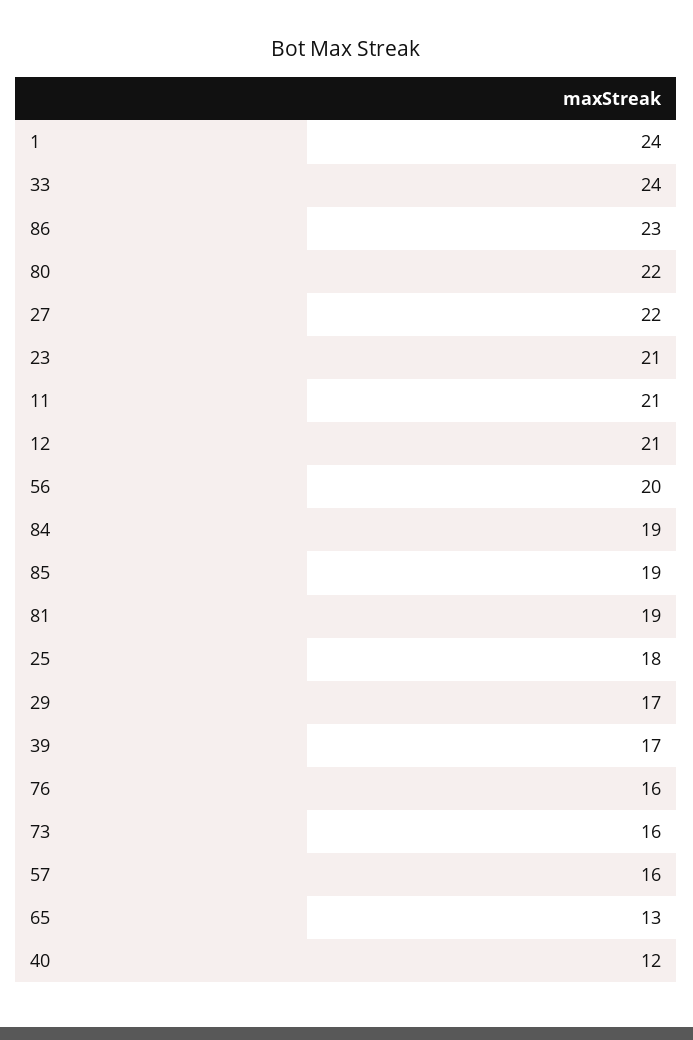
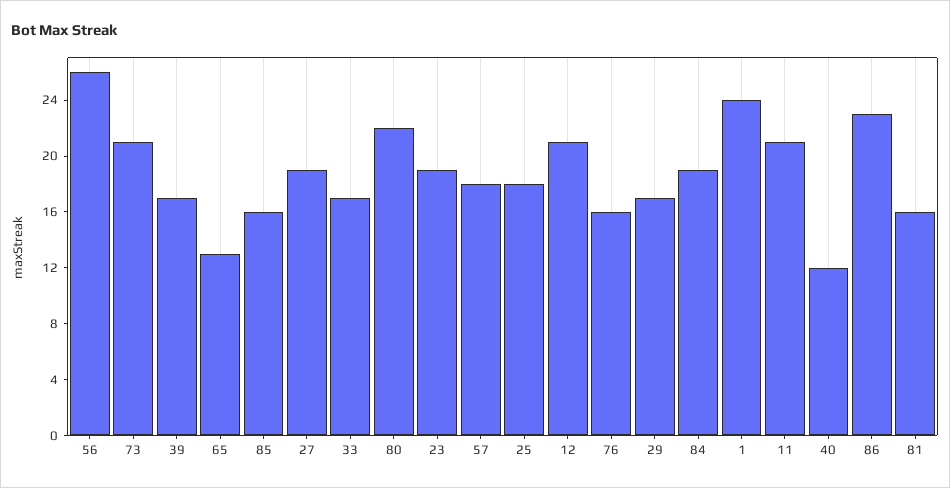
33: 24 -> 17
27: 22 -> 19
23: 21 -> 19
56: 20 -> 26
85: 19 -> 16
81: 19 -> 16
73: 16 -> 21
57: 16 -> 18

